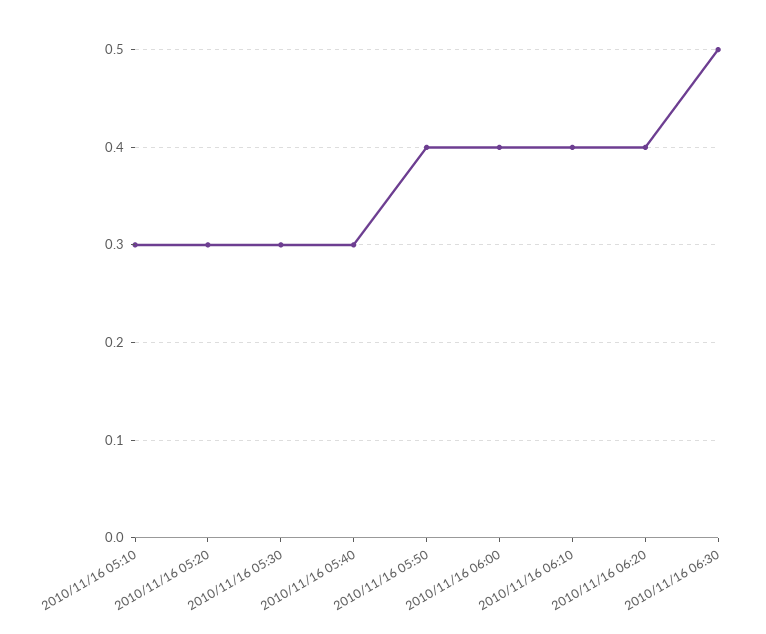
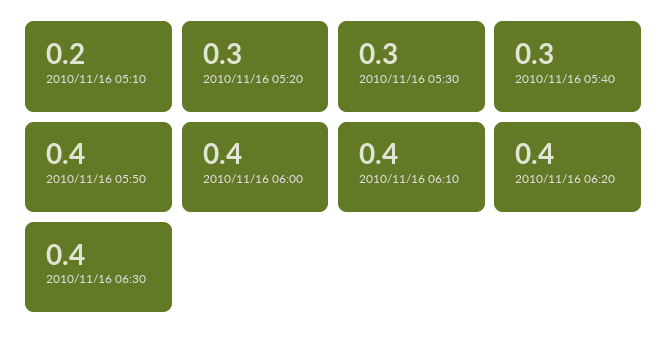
2010/11/16 05:10: 0.3 -> 0.2
2010/11/16 06:30: 0.5 -> 0.4

